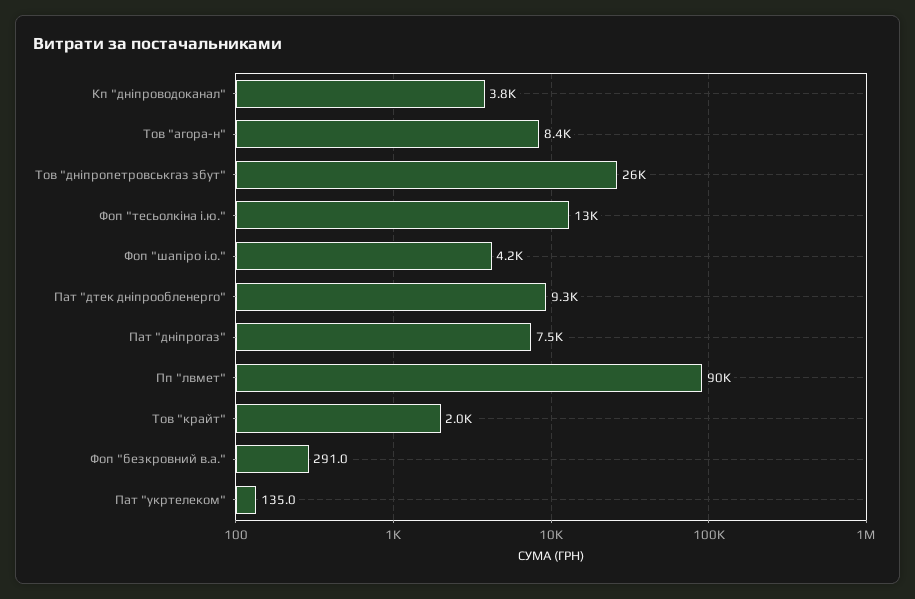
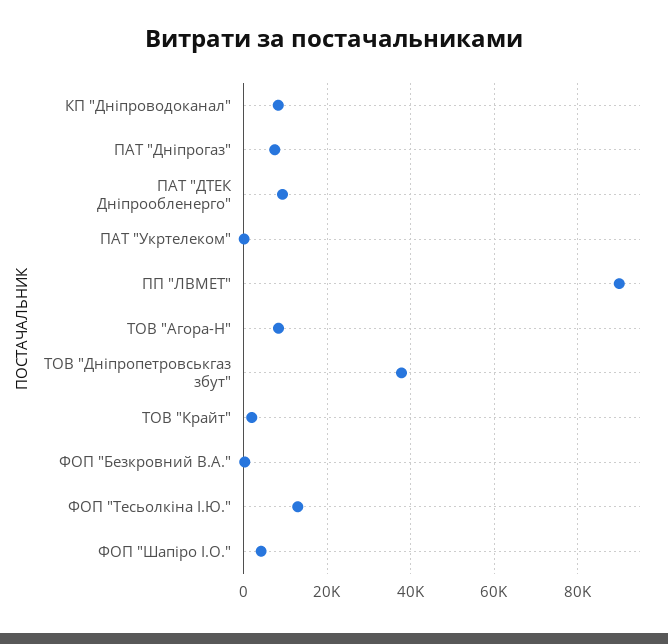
Кп "дніпроводоканал": 3800 -> 8000
Тов "дніпропетровськгаз збут": 26000 -> 38000

